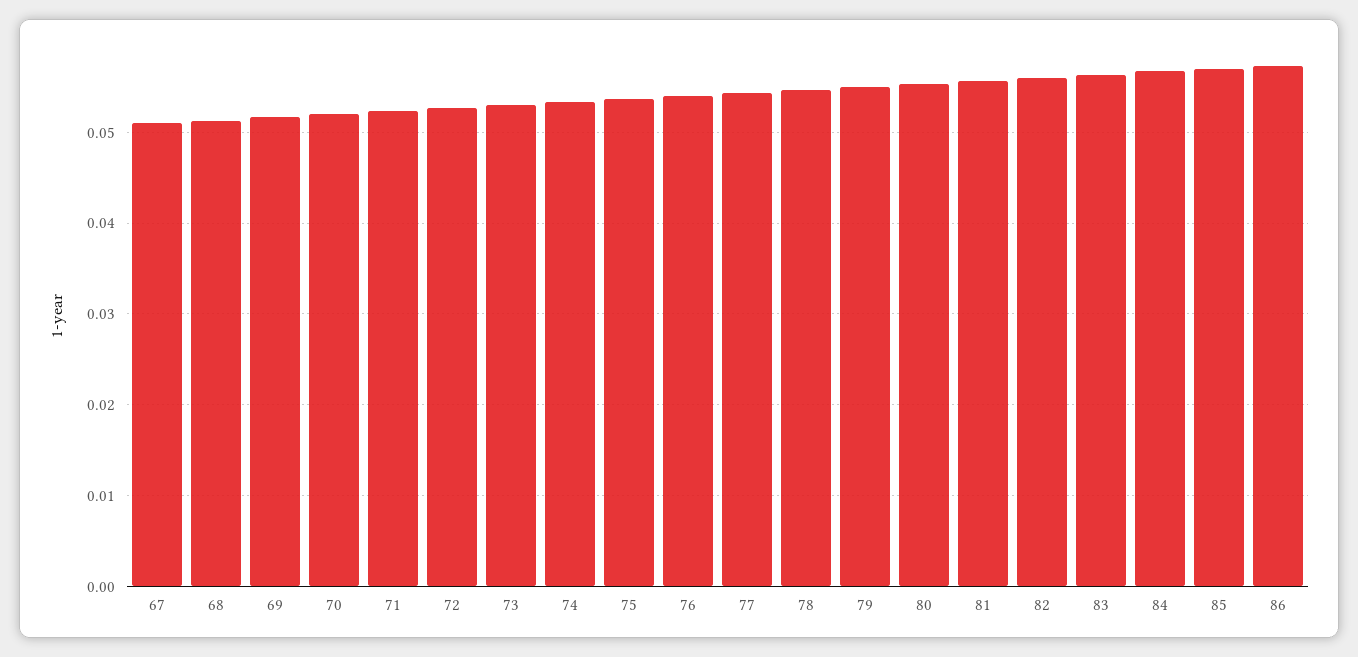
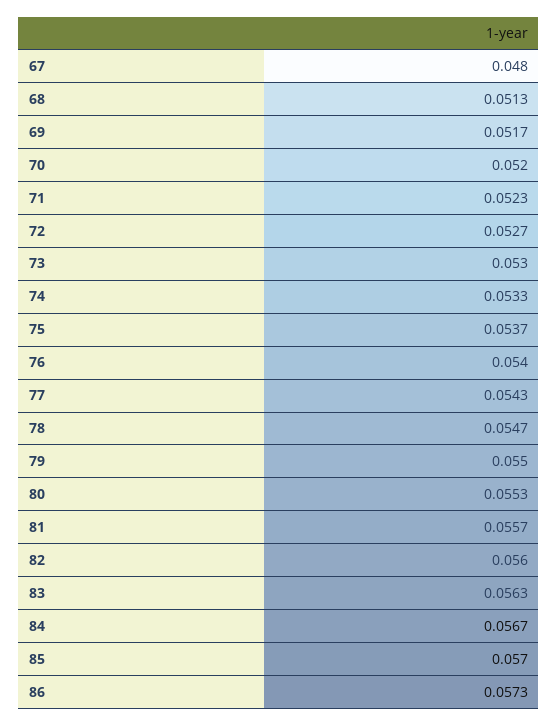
67: 0.051 -> 0.048

